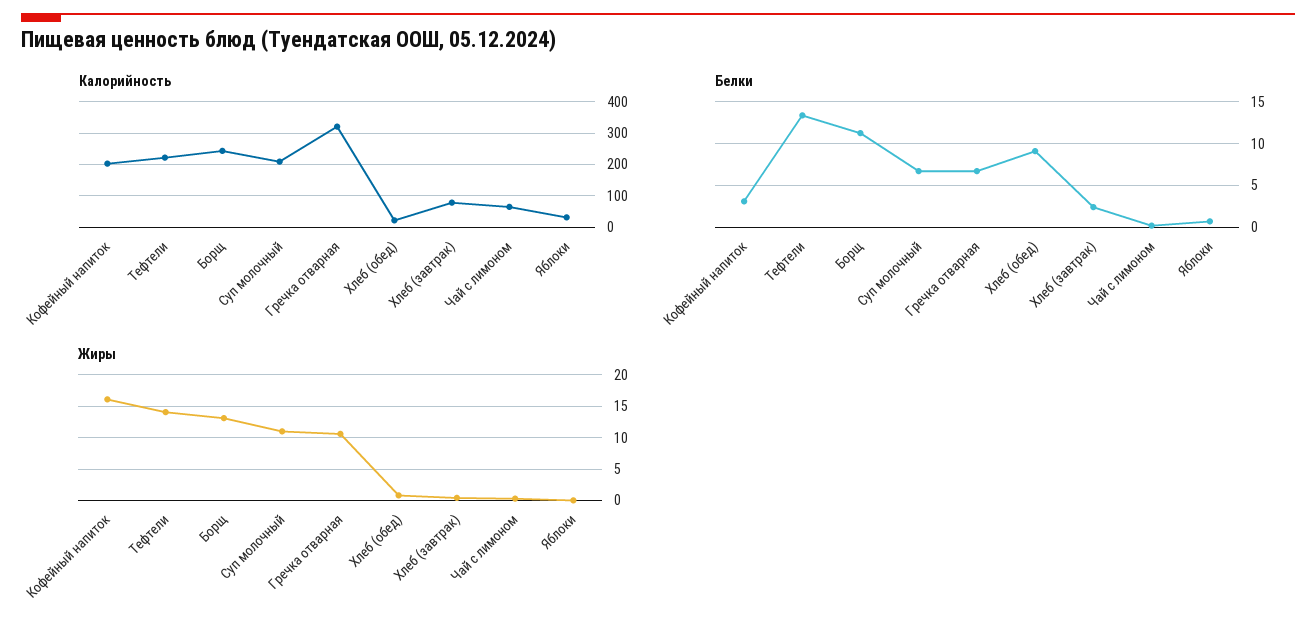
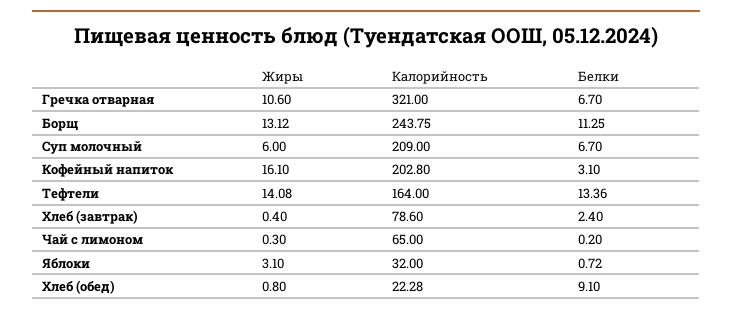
Калорийность, Тефтели: 220 -> 164
Жиры, Суп молочный: 11 -> 6
Жиры, Яблоки: 0 -> 3.1

